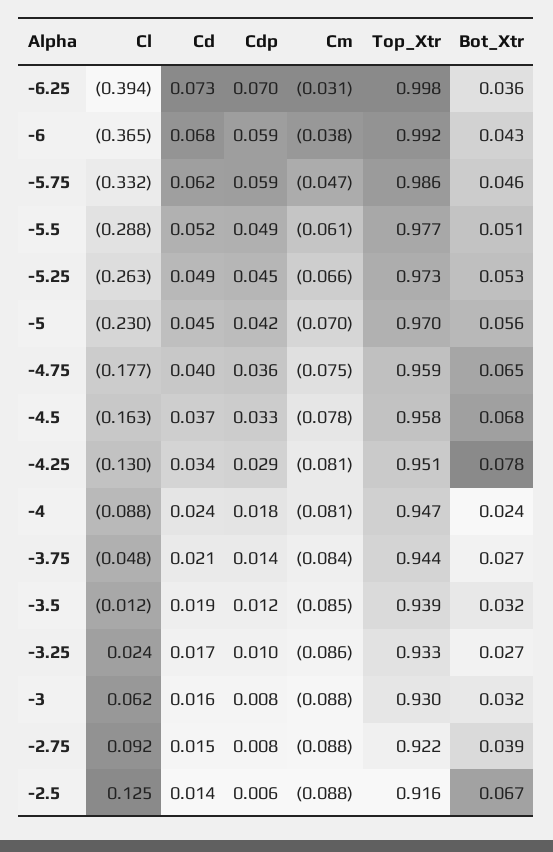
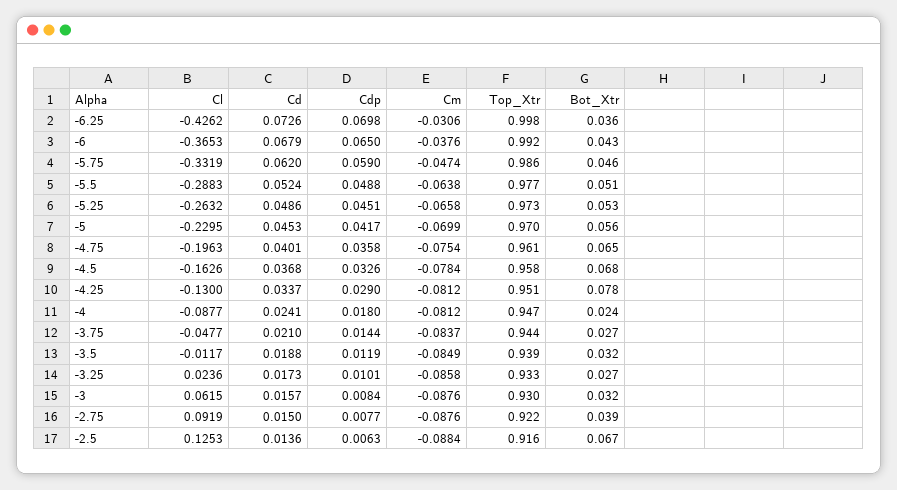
Cl, -6.25: -0.394 -> -0.4262
Cdp, -6: 0.059 -> 0.065
Cm, -5.5: -0.061 -> -0.0638
Cl, -4.75: -0.177 -> -0.1963
Top_Xtr, -4.75: 0.959 -> 0.961

